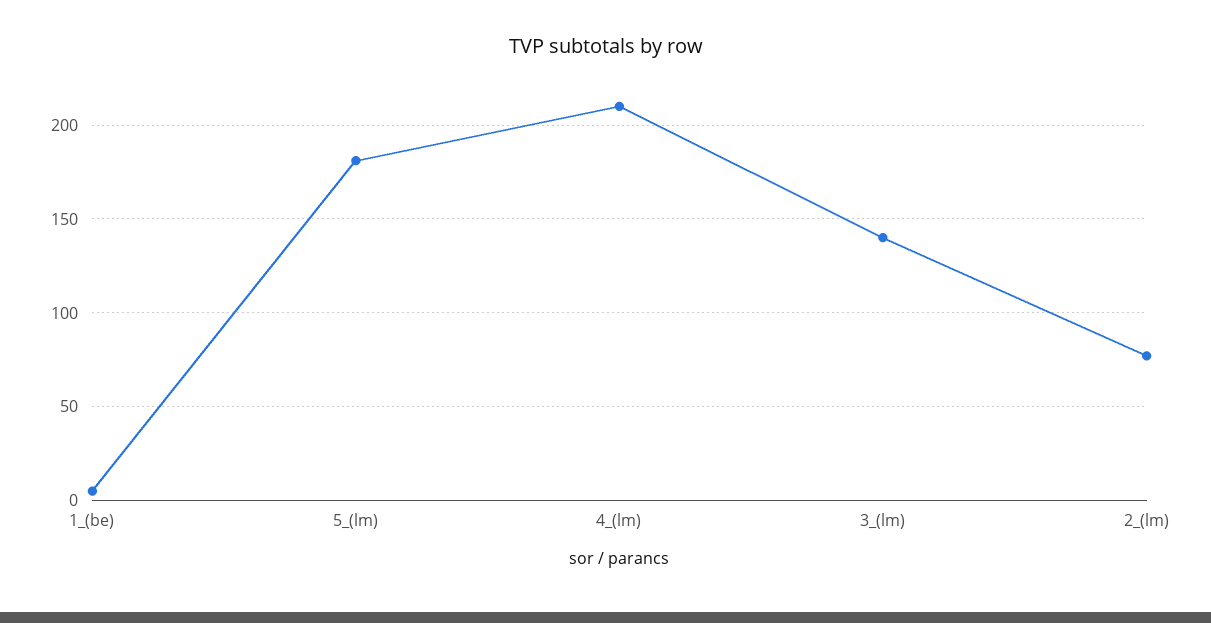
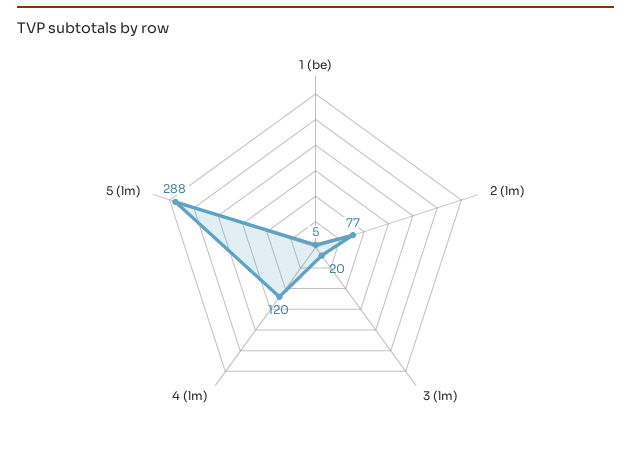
5_(lm): 180 -> 288
4_(lm): 210 -> 120
3_(lm): 140 -> 20

